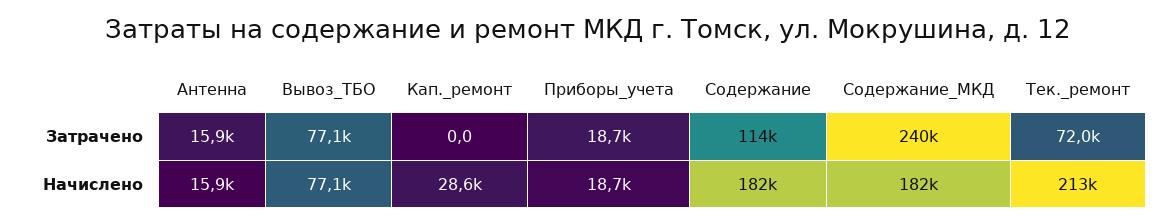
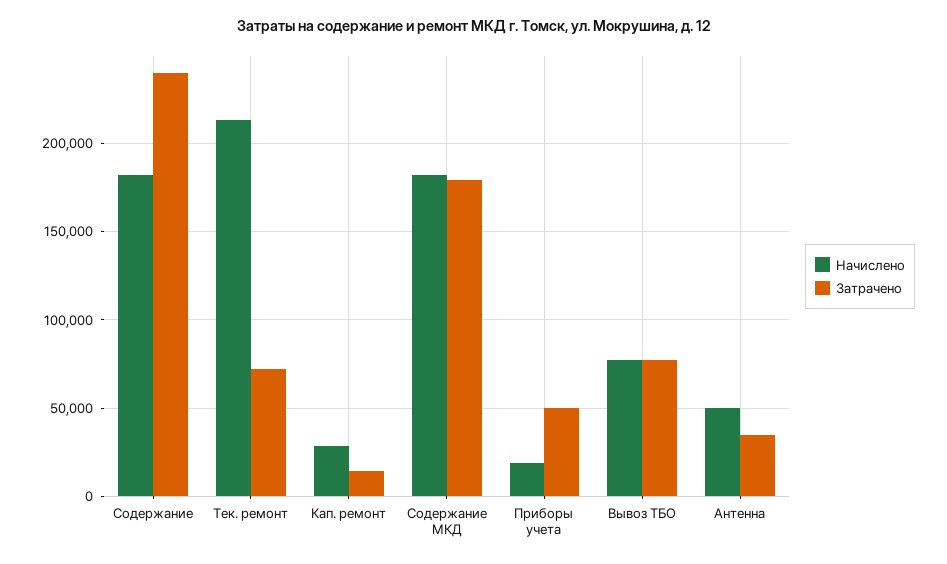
Затрачено, Антенна: 15900 -> 35000
Затрачено, Кап._ремонт: 0 -> 15000
Затрачено, Приборы_учета: 18700 -> 50000
Затрачено, Содержание: 114000 -> 240000
Затрачено, Содержание_МКД: 240000 -> 180000
Начислено, Антенна: 15900 -> 50000

